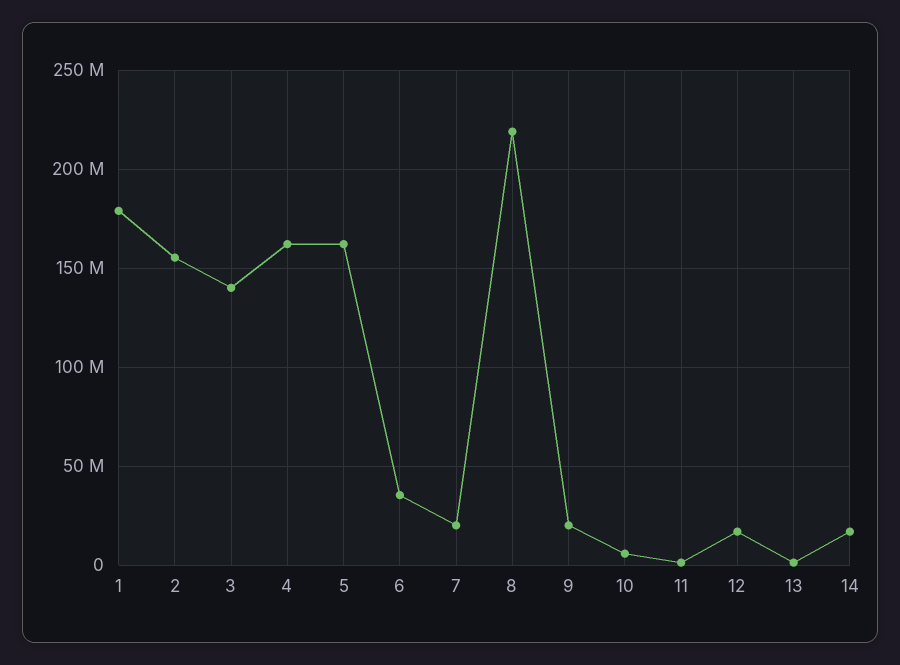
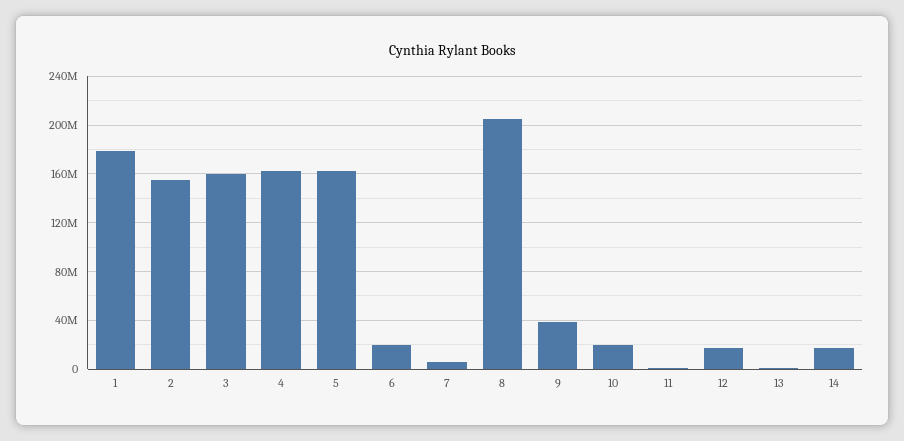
3: 140000000 -> 160000000
6: 35000000 -> 20000000
7: 20000000 -> 5000000
8: 220000000 -> 205000000
9: 20000000 -> 40000000
10: 5000000 -> 20000000

